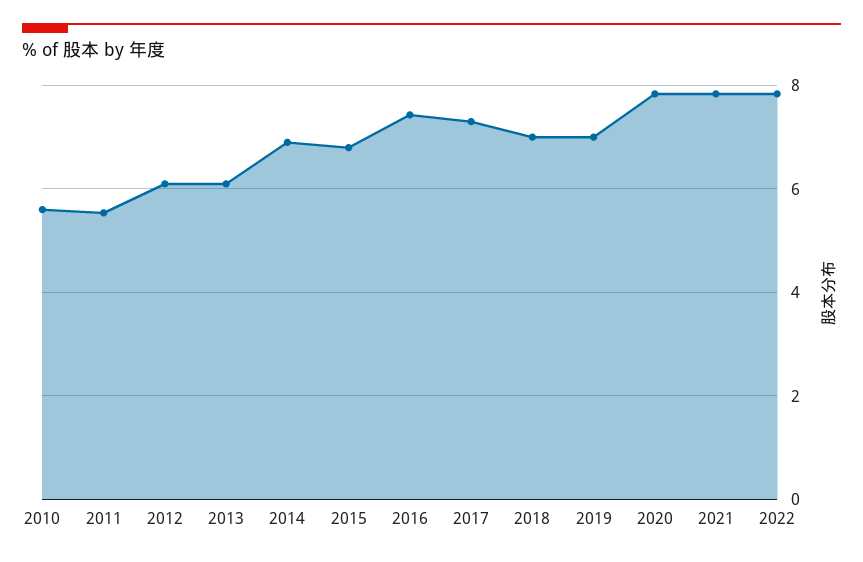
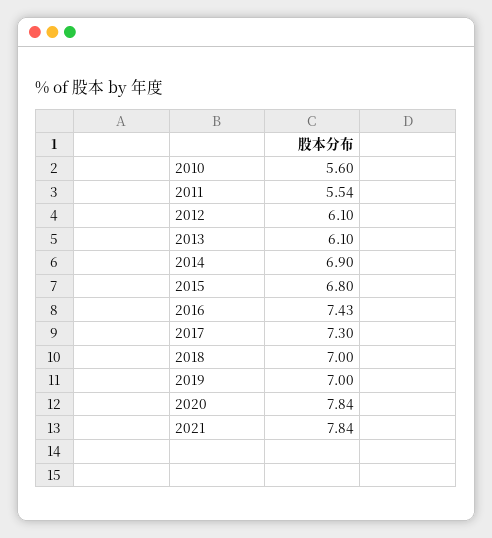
2022: 7.8 -> none

